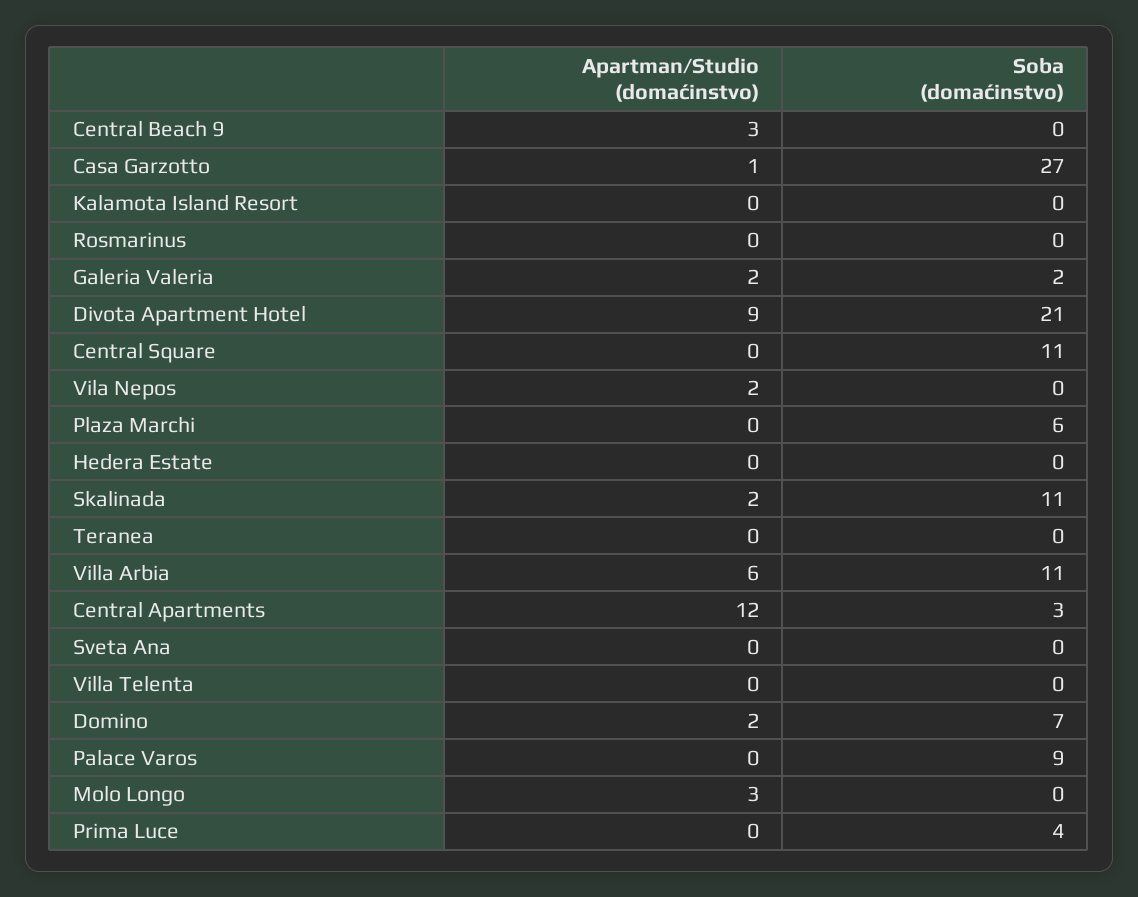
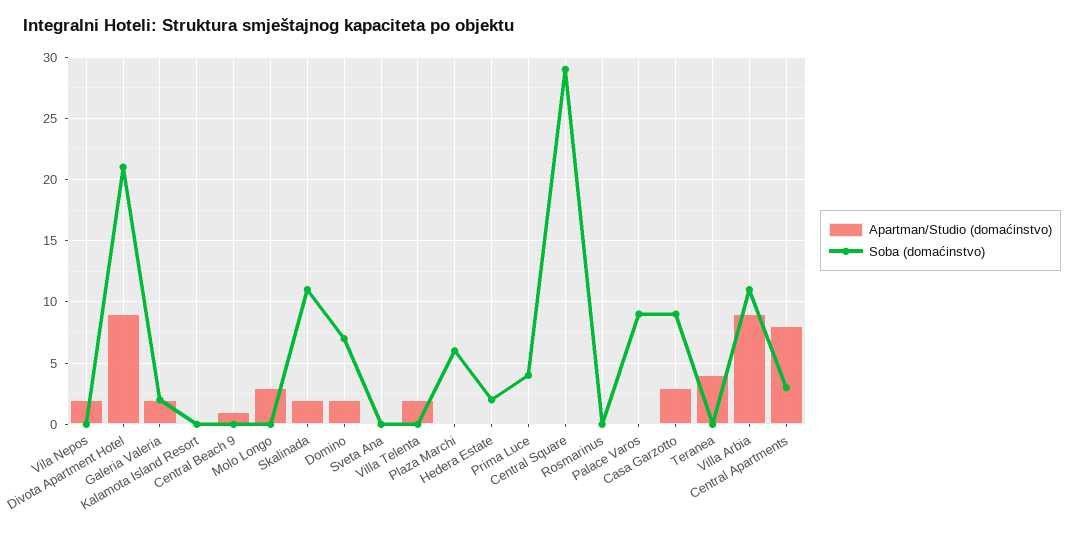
Apartman/Studio (domaćinstvo), Central Beach 9: 3 -> 1
Apartman/Studio (domaćinstvo), Casa Garzotto: 1 -> 3
Soba (domaćinstvo), Casa Garzotto: 27 -> 9
Soba (domaćinstvo), Central Square: 11 -> 29
Soba (domaćinstvo), Hedera Estate: 0 -> 2
Apartman/Studio (domaćinstvo), Teranea: 0 -> 4
Apartman/Studio (domaćinstvo), Villa Arbia: 6 -> 9
Apartman/Studio (domaćinstvo), Central Apartments: 12 -> 8
Apartman/Studio (domaćinstvo), Villa Telenta: 0 -> 2

